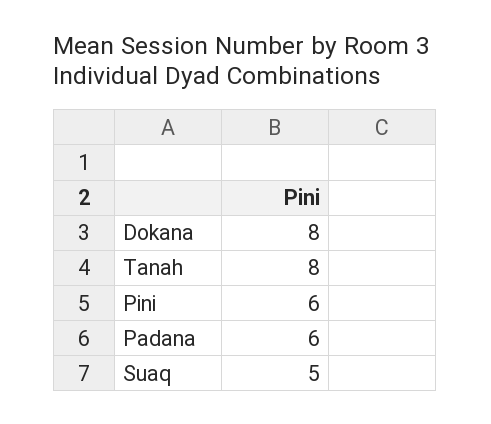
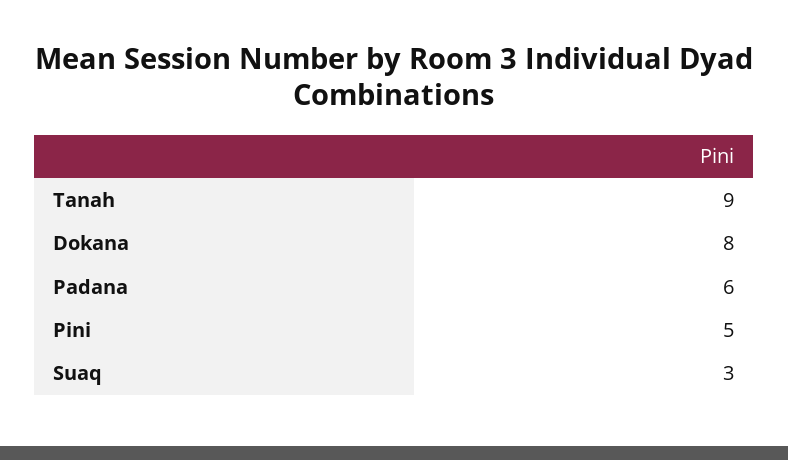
Tanah: 8 -> 9
Pini: 6 -> 5
Suaq: 5 -> 3

